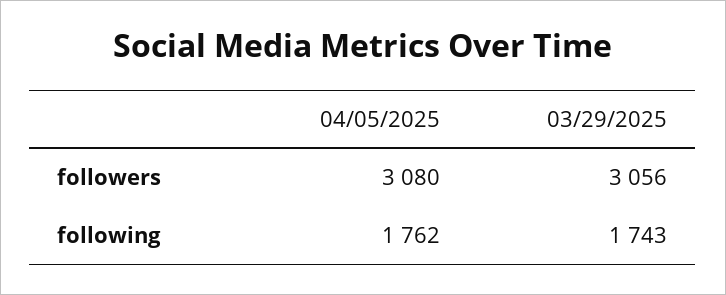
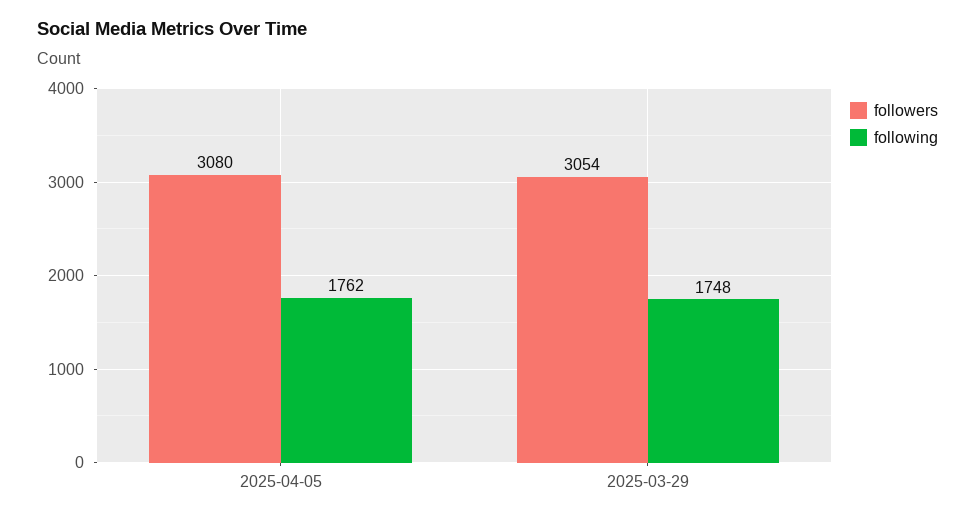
followers, 03/29/2025: 3056 -> 3054
following, 03/29/2025: 1743 -> 1748

